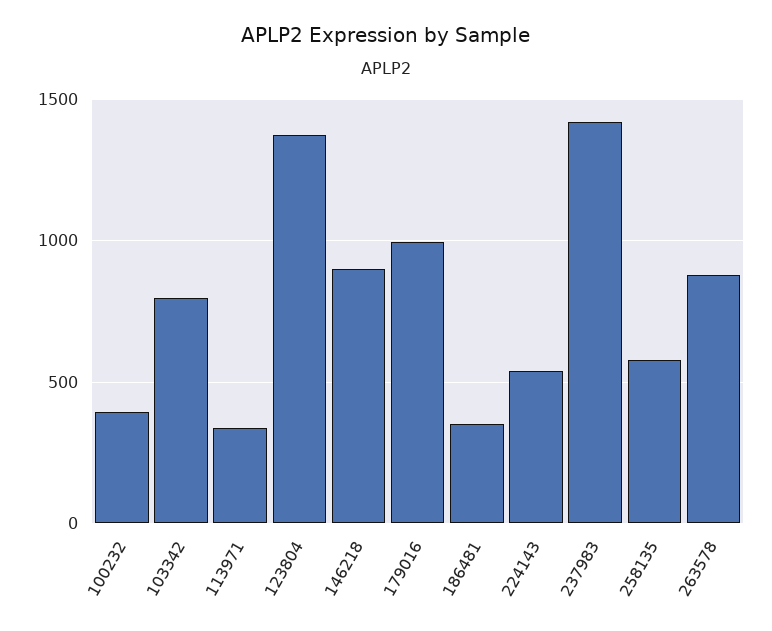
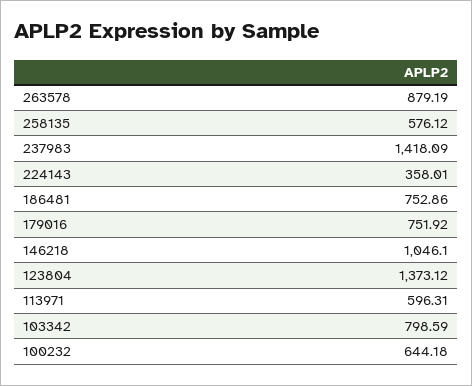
100232: 400 -> 644.18
113971: 350 -> 596.31
146218: 900 -> 1046.1
179016: 1000 -> 751.92
186481: 350 -> 752.86
224143: 550 -> 358.01

